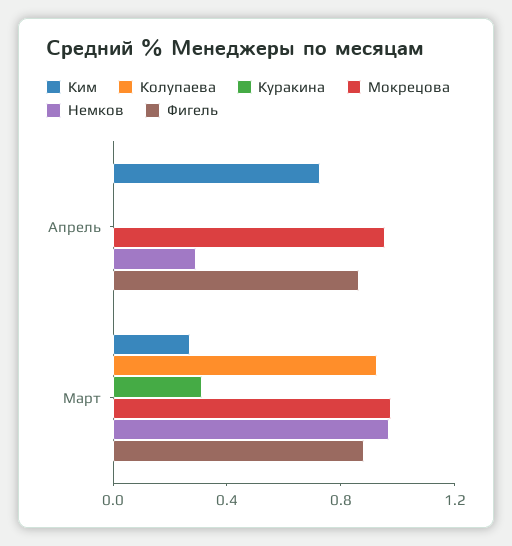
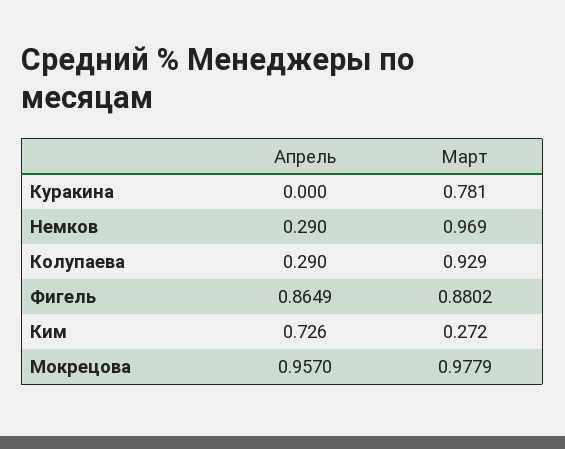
Колупаева, Апрель: 0 -> 0.29
Куракина, Март: 0.3 -> 0.781

